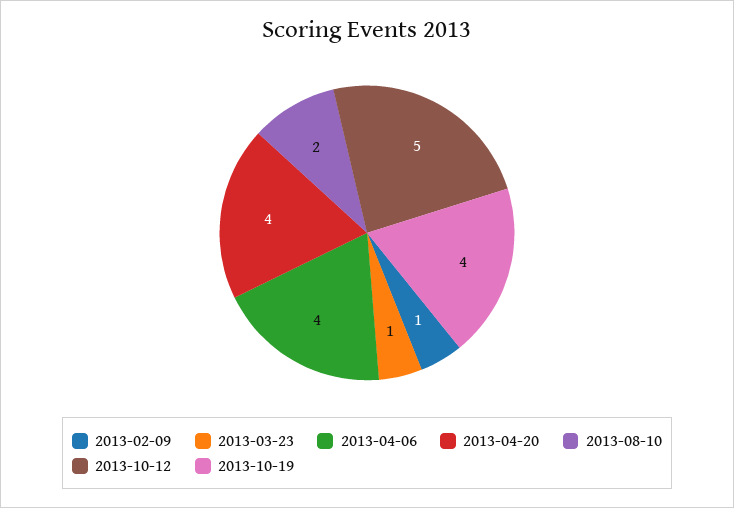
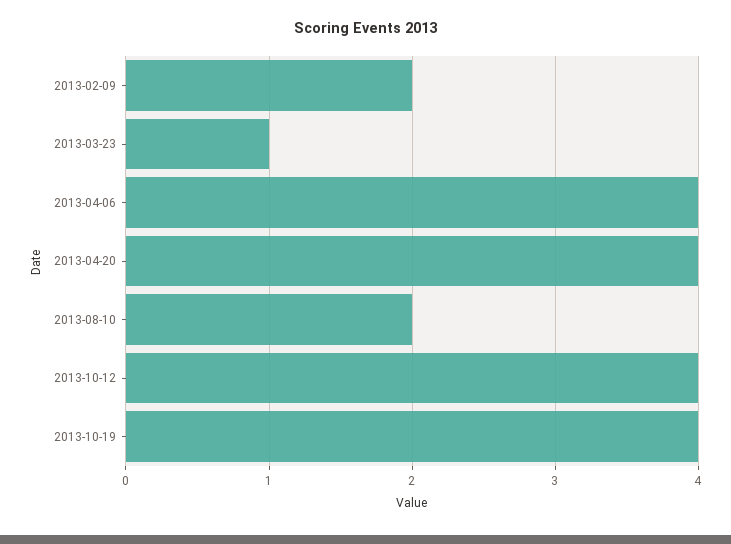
2013-02-09: 1 -> 2
2013-10-12: 5 -> 4

